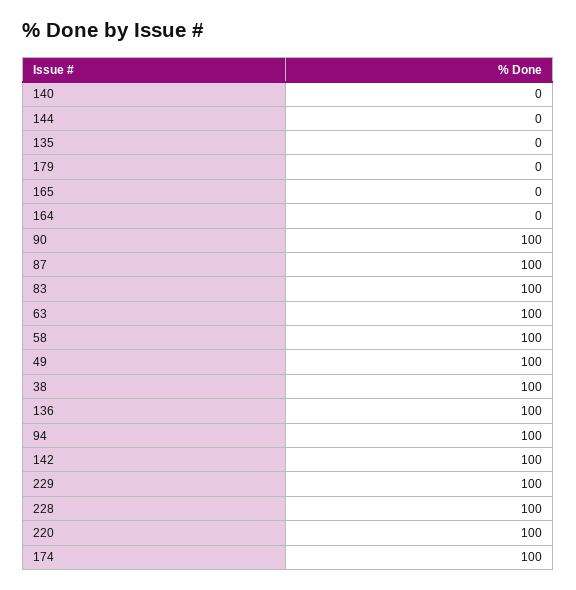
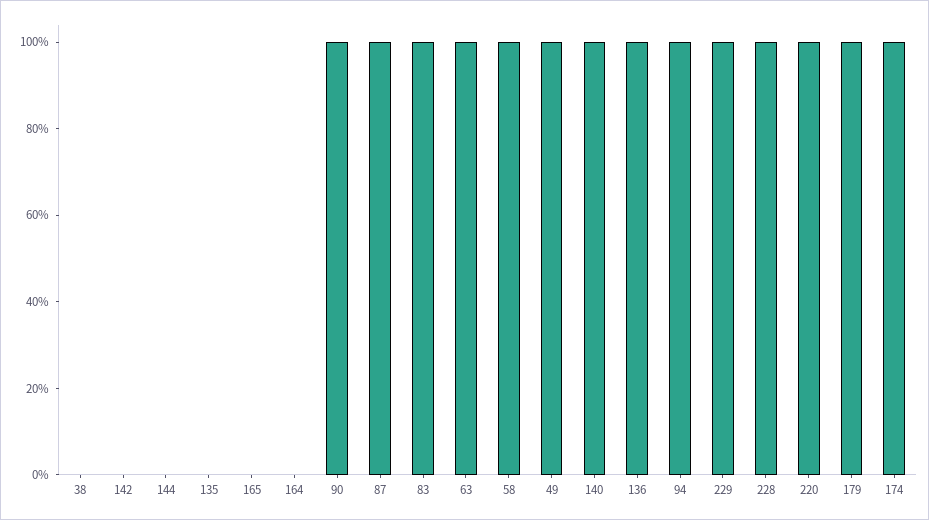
140: 0 -> 100
179: 0 -> 100
38: 100 -> 0
142: 100 -> 0

